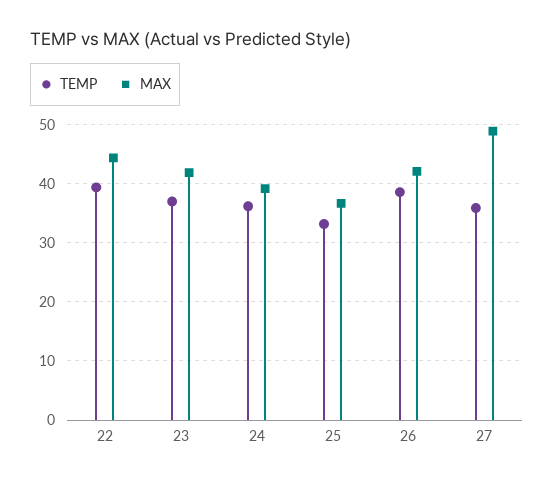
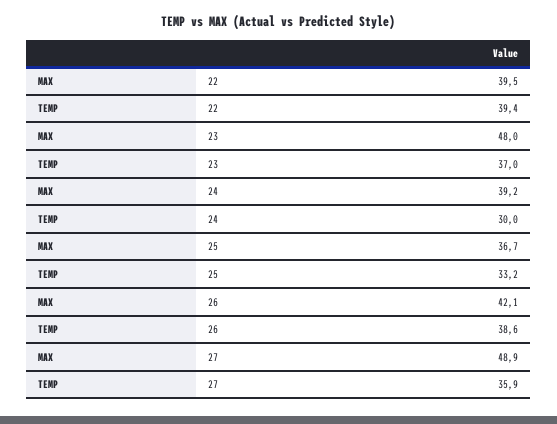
MAX, 22: 44 -> 39.5
MAX, 23: 42 -> 48
TEMP, 24: 36 -> 30

